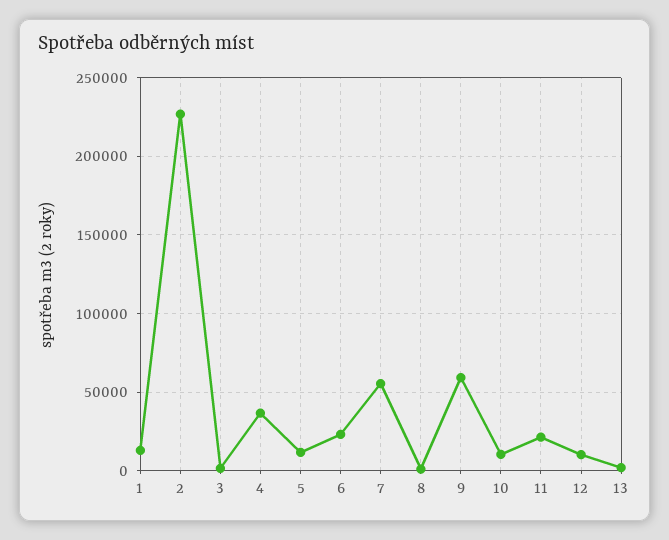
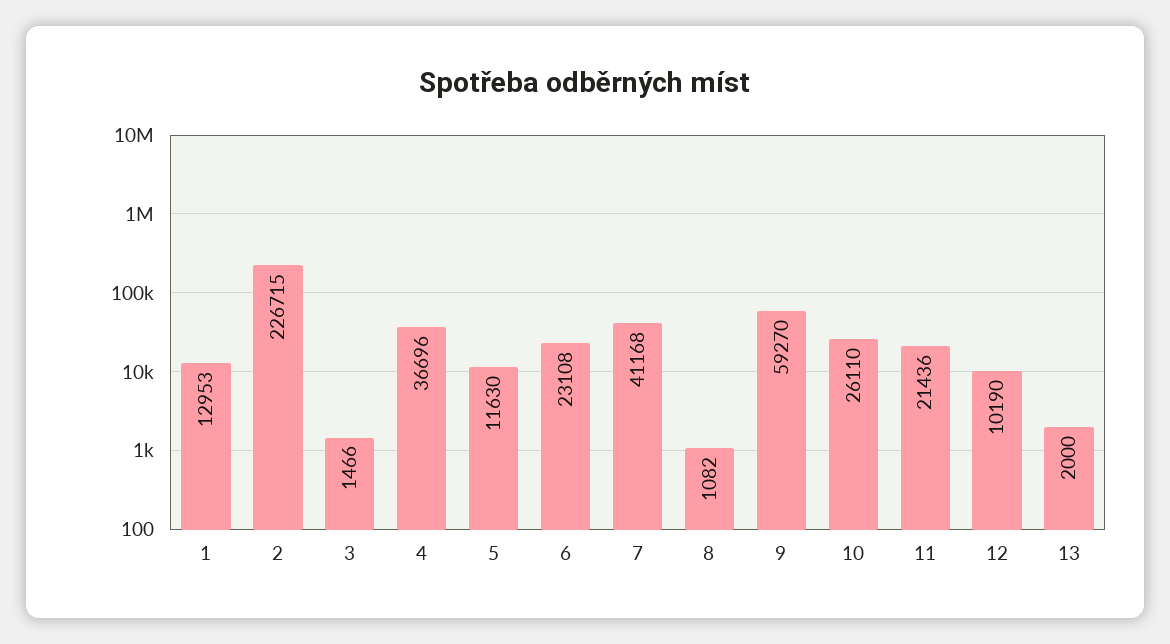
7: 55000 -> 41168
10: 10000 -> 26110

